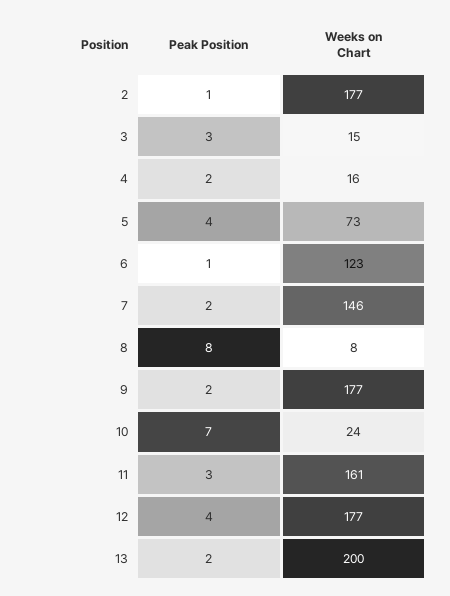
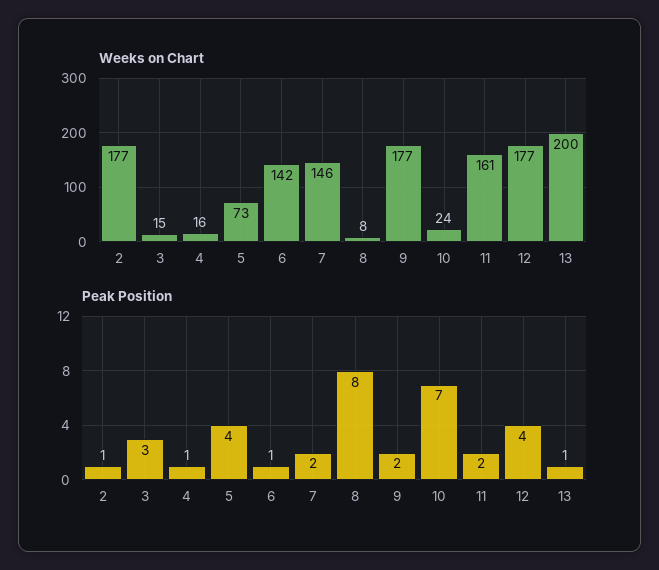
Peak Position, 4: 2 -> 1
Weeks on Chart, 6: 123 -> 142
Peak Position, 11: 3 -> 2
Peak Position, 13: 2 -> 1

